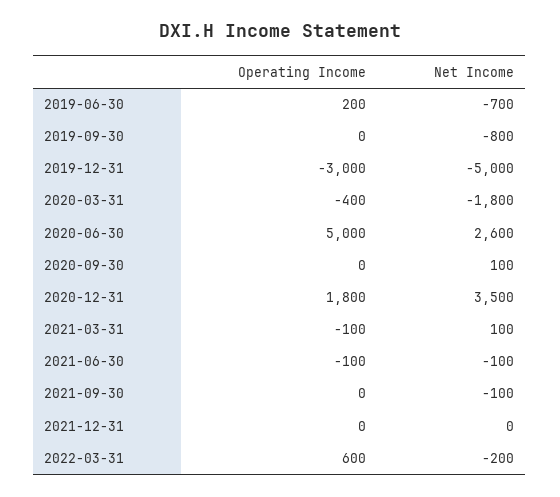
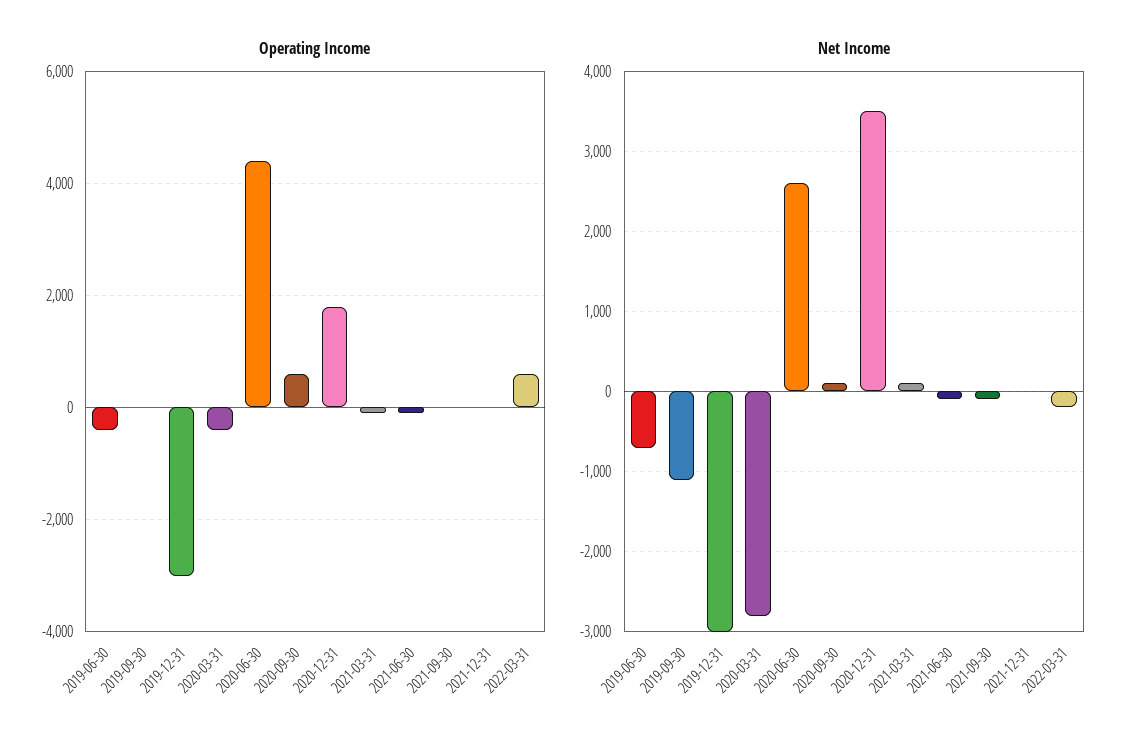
Operating Income, 2019-06-30: 200 -> -400
Net Income, 2019-09-30: -800 -> -1100
Net Income, 2019-12-31: -5000 -> -3000
Net Income, 2020-03-31: -1800 -> -2800
Operating Income, 2020-06-30: 5000 -> 4400
Operating Income, 2020-09-30: 0 -> 600

